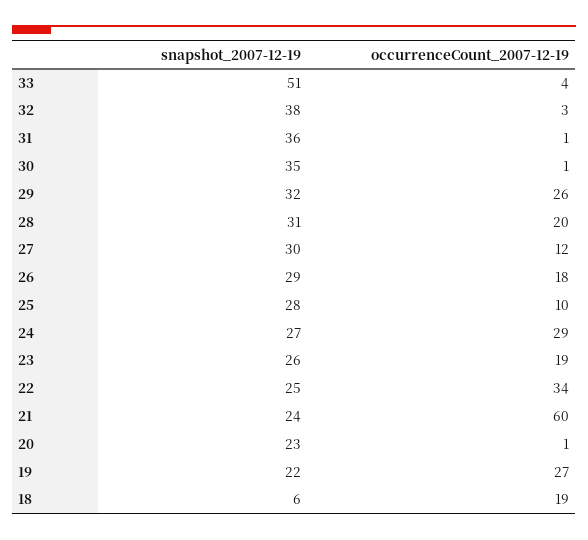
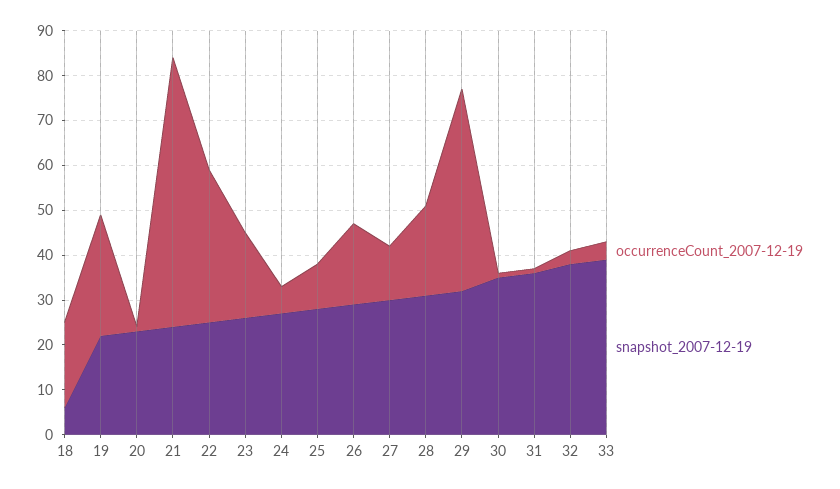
snapshot_2007-12-19, 33: 51 -> 40
occurrenceCount_2007-12-19, 29: 26 -> 45
occurrenceCount_2007-12-19, 24: 29 -> 5

